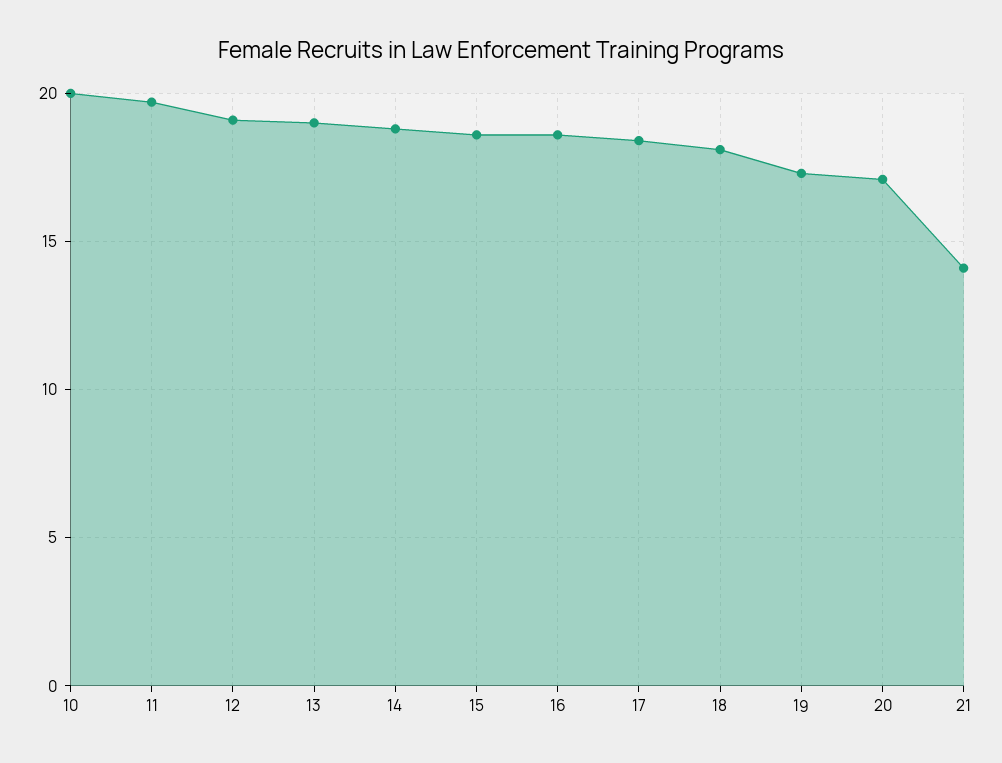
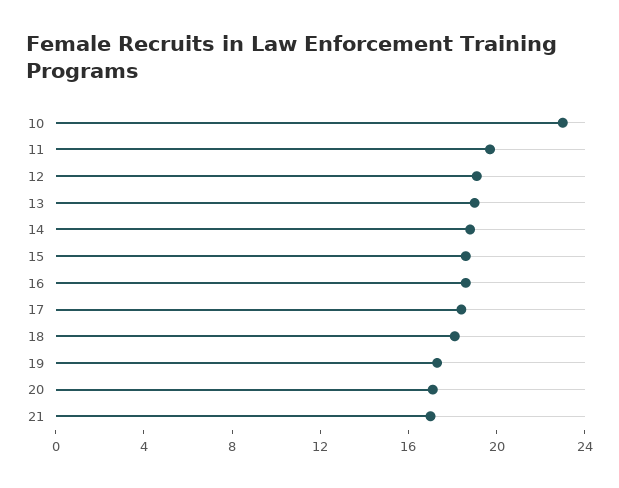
10: 20 -> 23
21: 14 -> 17

